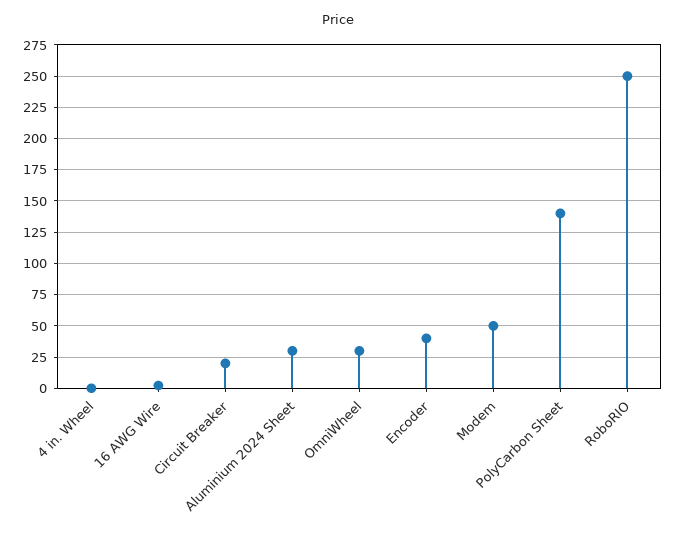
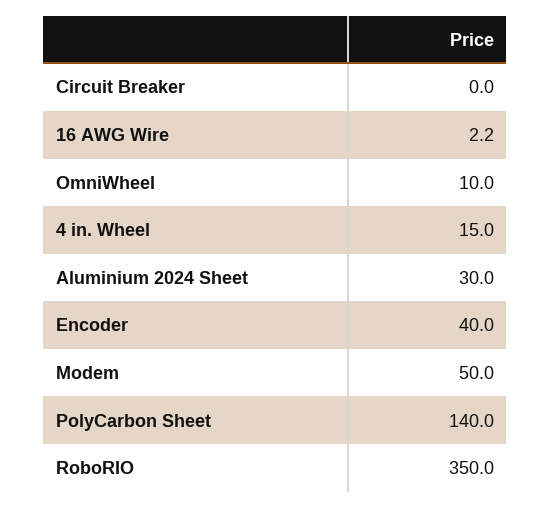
4 in. Wheel: 0 -> 15
Circuit Breaker: 20 -> 0
OmniWheel: 30 -> 10
RoboRIO: 250 -> 350

